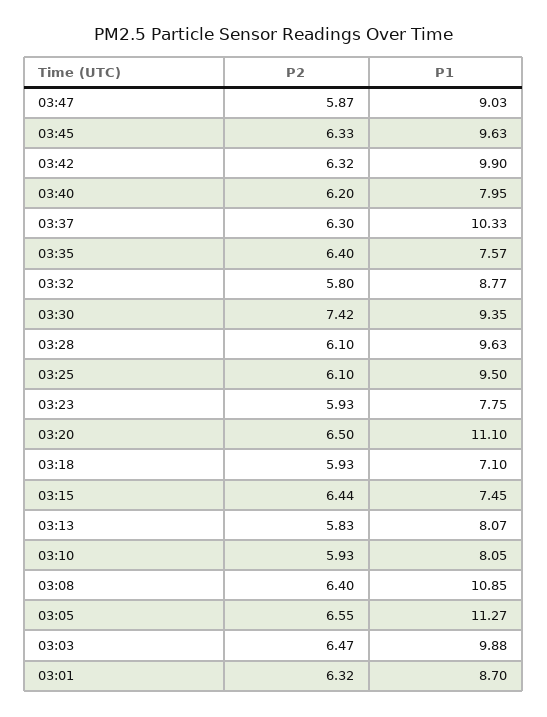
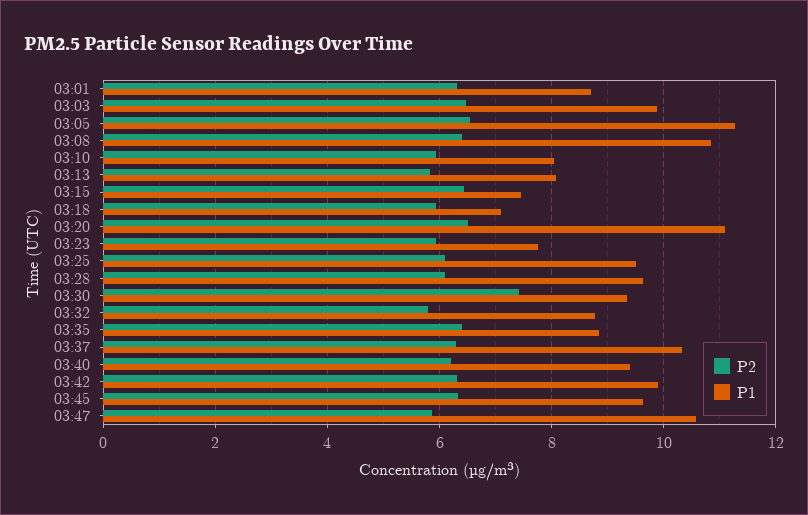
P1, 03:47: 9.03 -> 10.6
P1, 03:40: 7.95 -> 9.4
P1, 03:35: 7.57 -> 8.8

